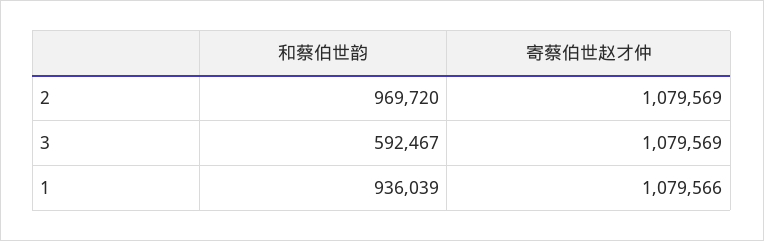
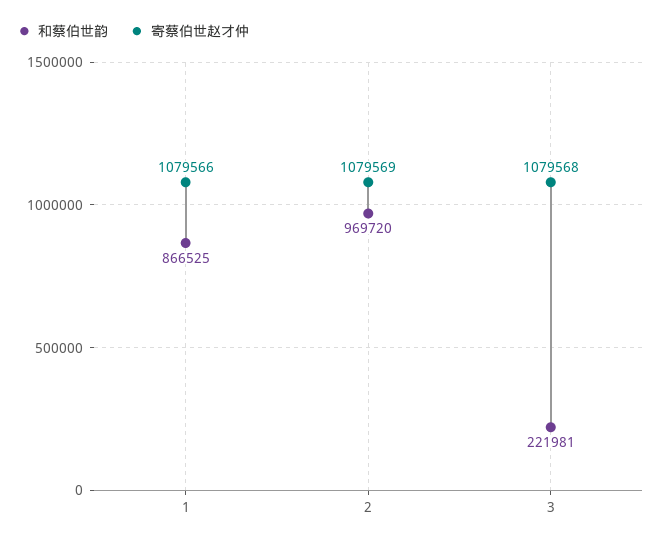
和蔡伯世韵, 3: 592467 -> 221981
寄蔡伯世赵才仲, 3: 1079569 -> 1079568
和蔡伯世韵, 1: 936039 -> 866525

